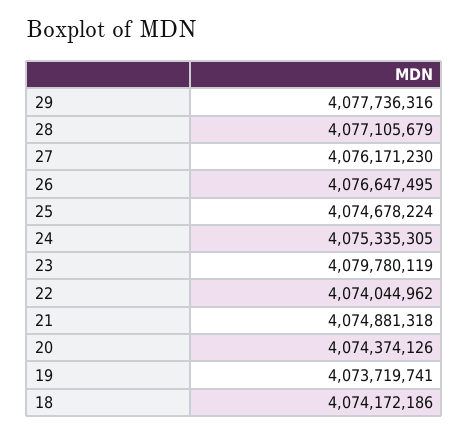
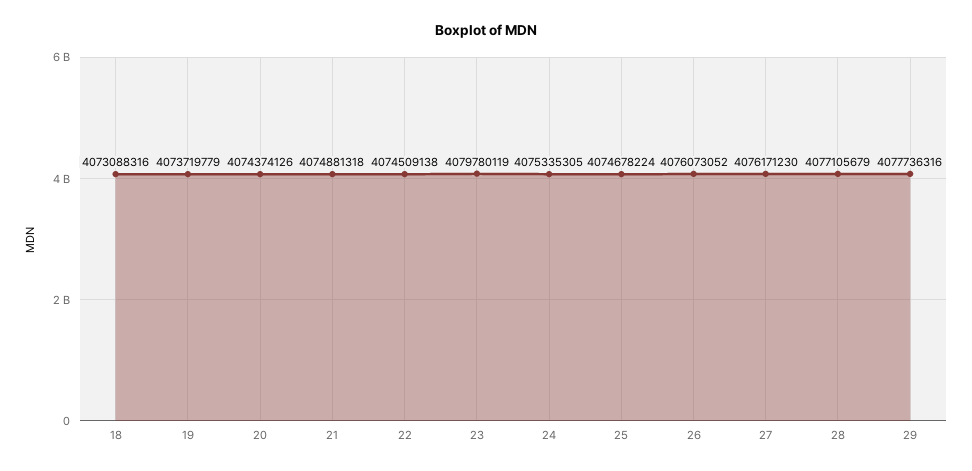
26: 4076647495 -> 4076073052
22: 4074044962 -> 4074509138
19: 4073719741 -> 4073719779
18: 4074172186 -> 4073088316

